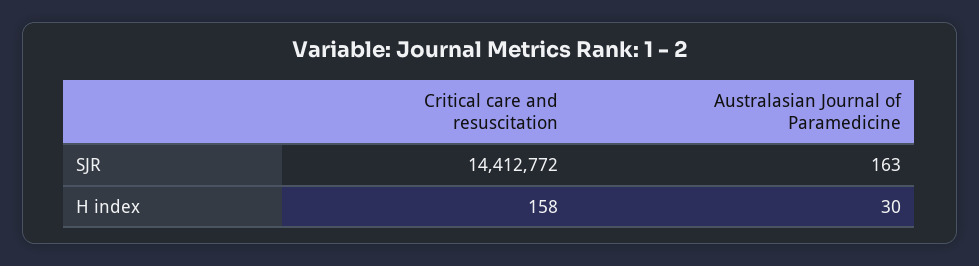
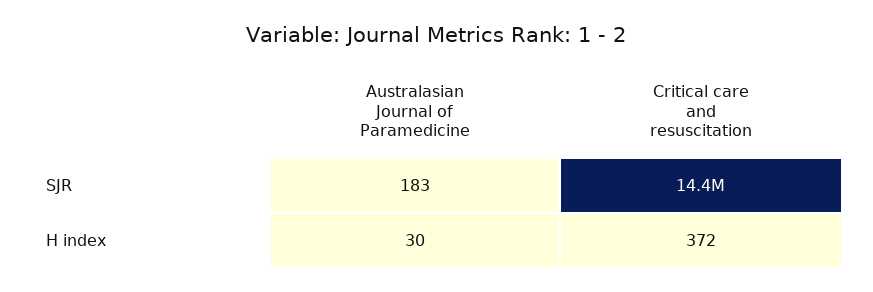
Australasian Journal of Paramedicine, SJR: 163 -> 183
Critical care and resuscitation, H index: 158 -> 372

